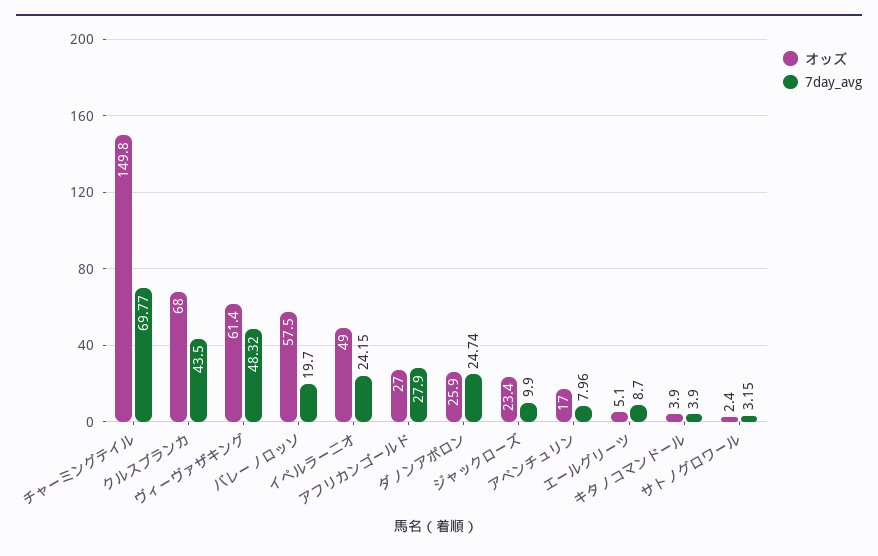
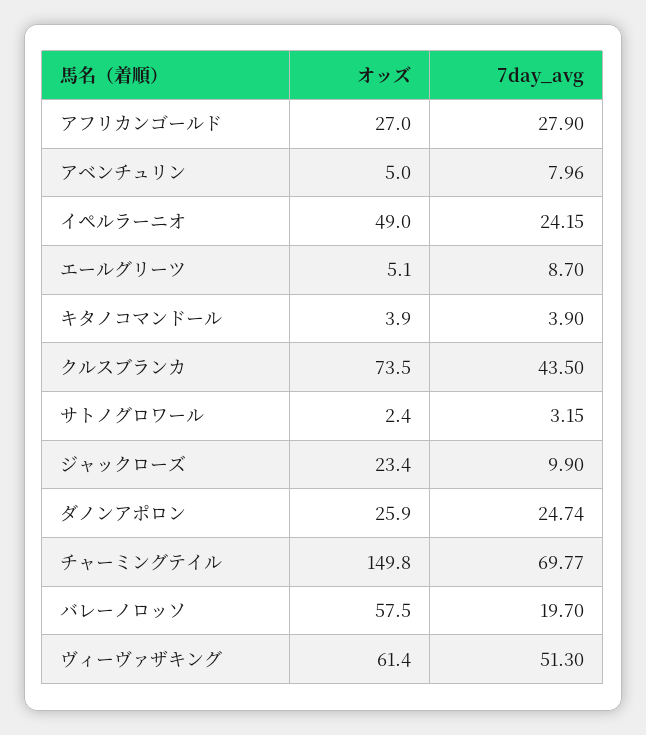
オッズ, クルスブランカ: 68 -> 73.5
7day_avg, ヴィーヴァザキング: 48.32 -> 51.3
オッズ, アベンチュリン: 17 -> 5

